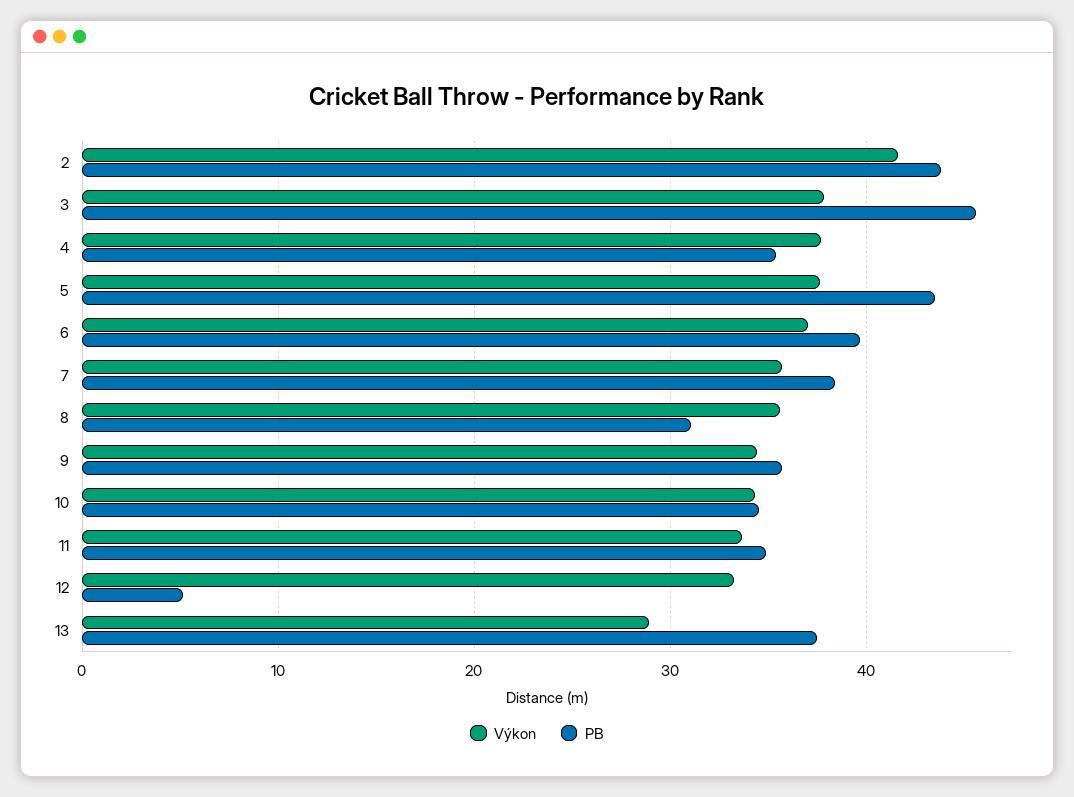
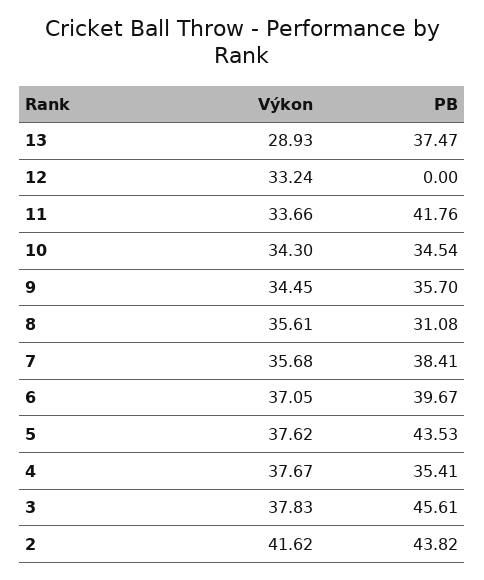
PB, 11: 35 -> 41.76
PB, 12: 5 -> 0

